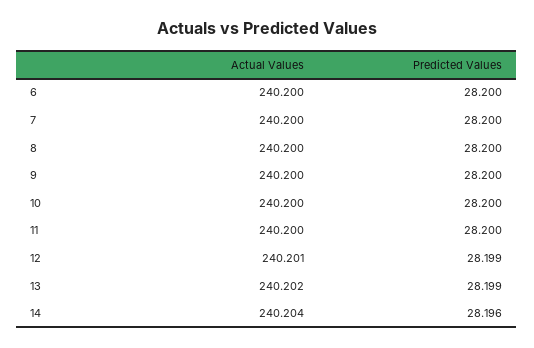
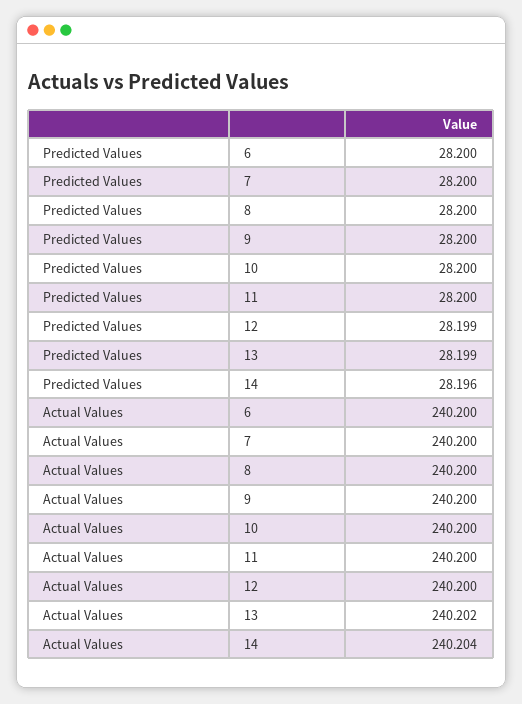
Actual Values, 12: 240.201 -> 240.2

